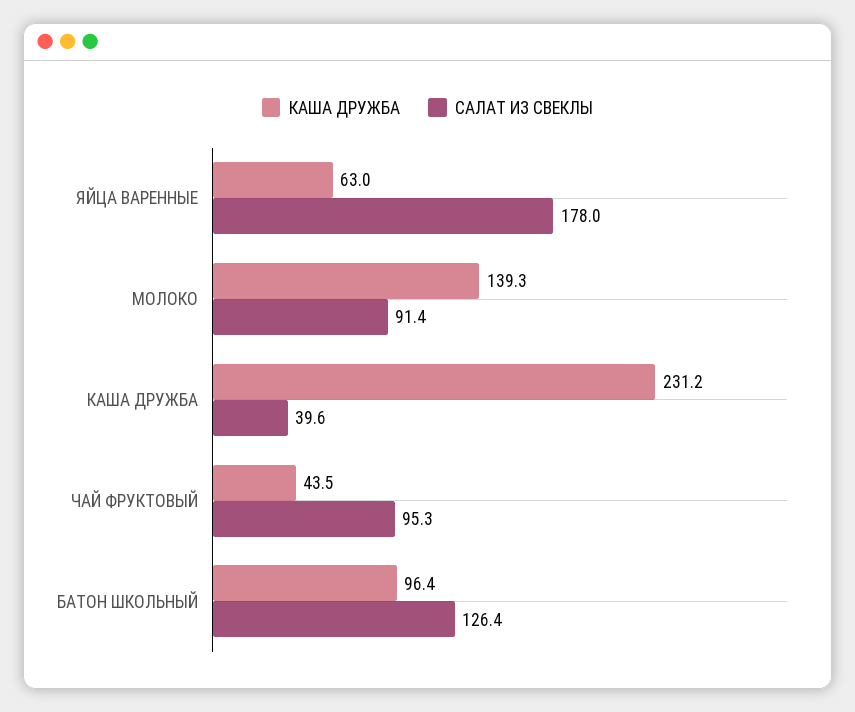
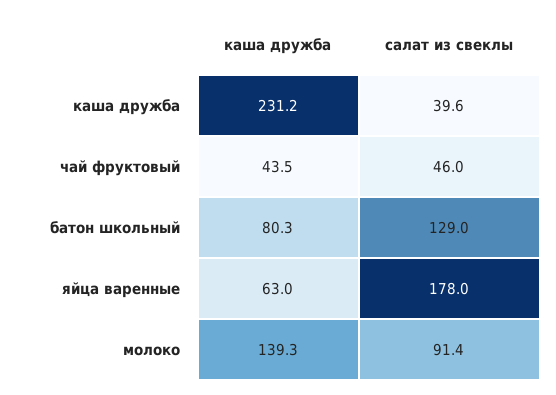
САЛАТ ИЗ СВЕКЛЫ, ЧАЙ ФРУКТОВЫЙ: 95.3 -> 46
КАША ДРУЖБА, БАТОН ШКОЛЬНЫЙ: 96.4 -> 80.3
САЛАТ ИЗ СВЕКЛЫ, БАТОН ШКОЛЬНЫЙ: 126.4 -> 129

